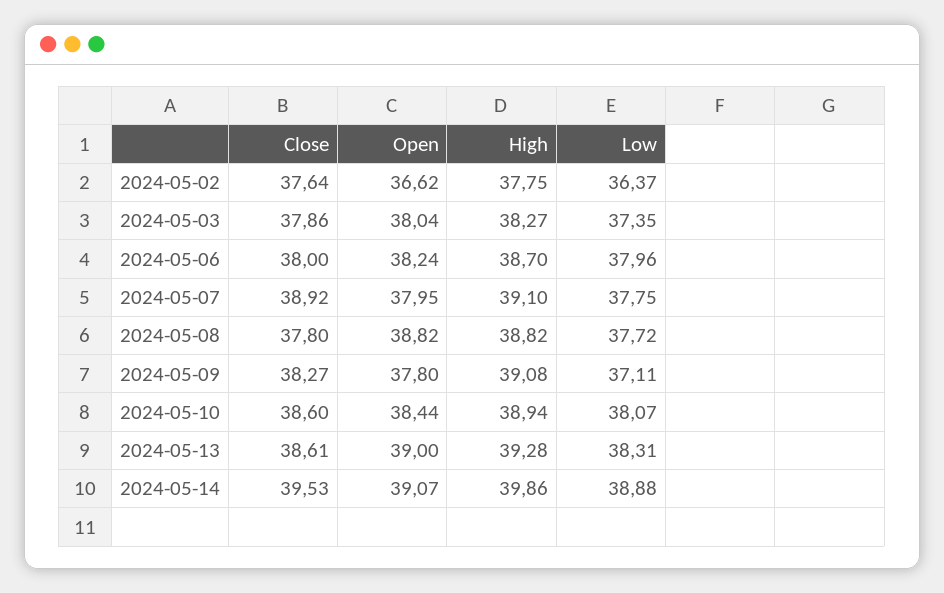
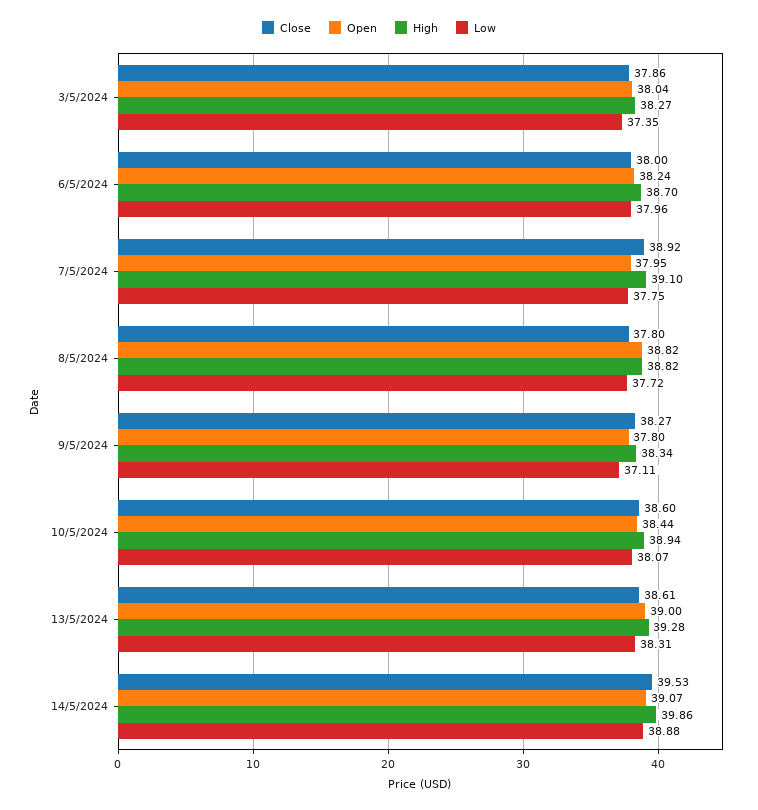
Close, 2024-05-02: 37.64 -> none
Open, 2024-05-02: 36.62 -> none
High, 2024-05-02: 37.75 -> none
Low, 2024-05-02: 36.37 -> none
High, 2024-05-09: 39.08 -> 38.34

